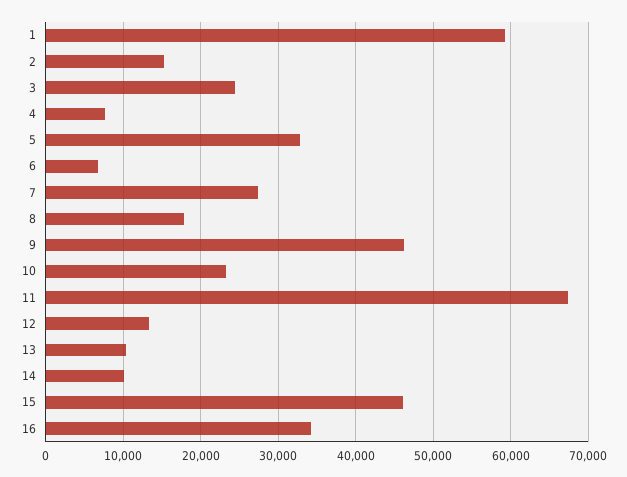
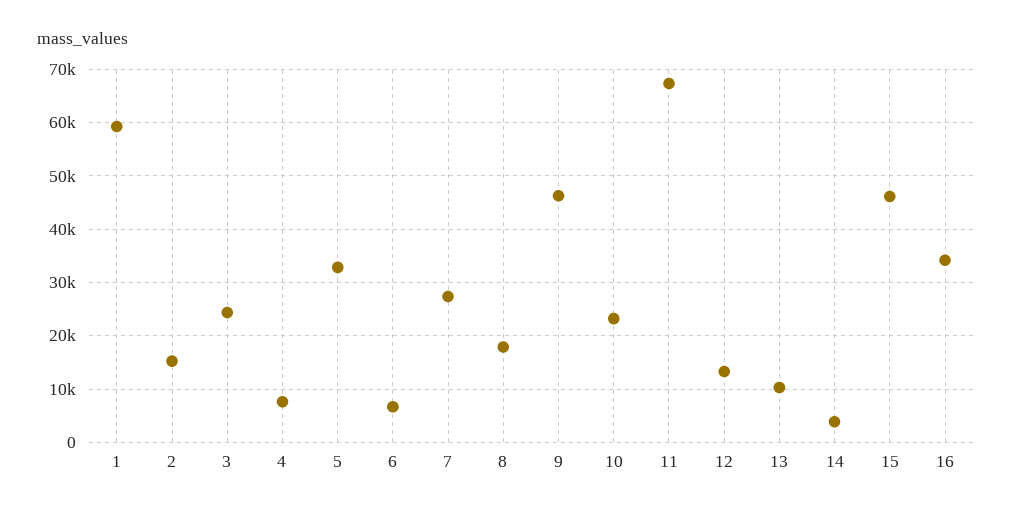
14: 10000 -> 4000

